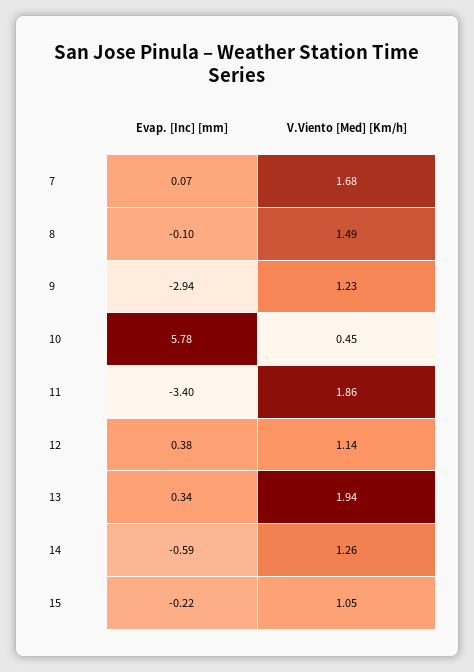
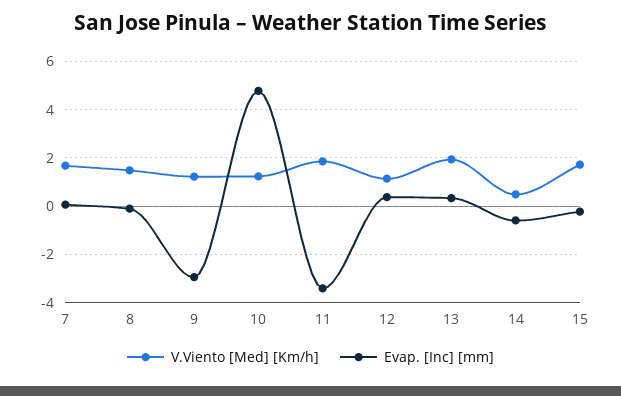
Evap. [Inc] [mm], 10: 5.78 -> 4.75
V.Viento [Med] [Km/h], 10: 0.45 -> 1.25
V.Viento [Med] [Km/h], 14: 1.26 -> 0.5
V.Viento [Med] [Km/h], 15: 1.05 -> 1.75

